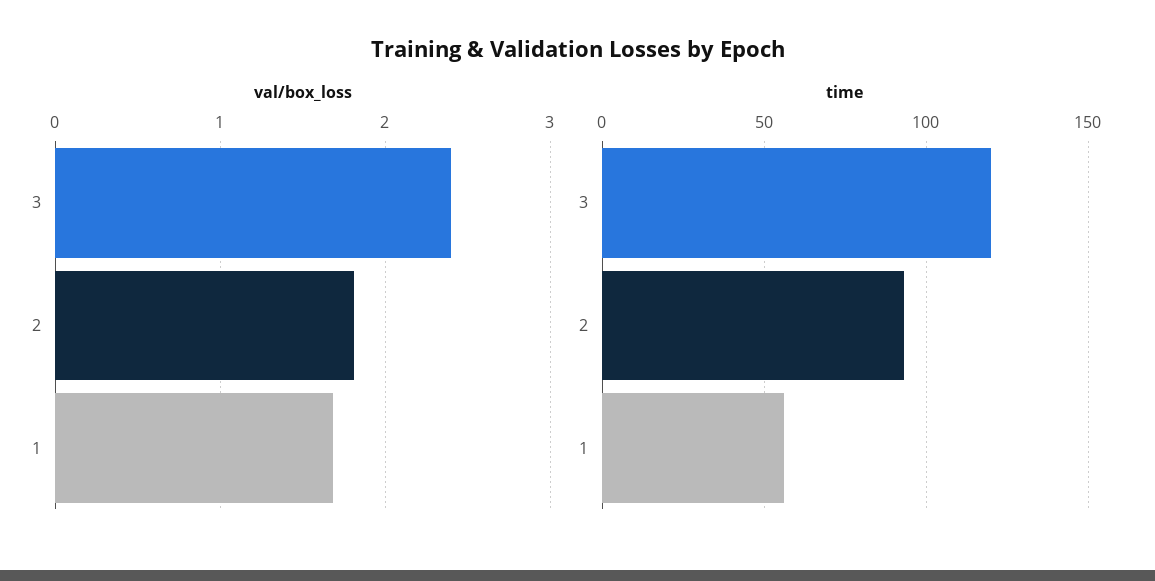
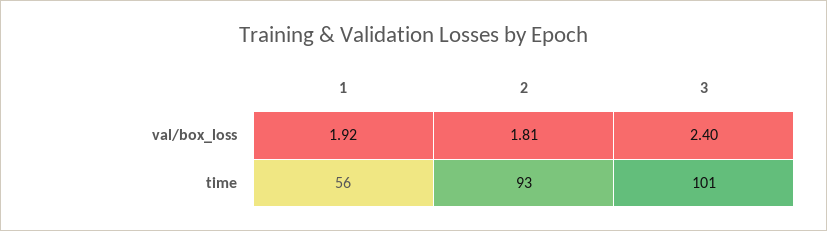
val/box_loss, 1: 1.7 -> 1.92
time, 3: 120 -> 101

